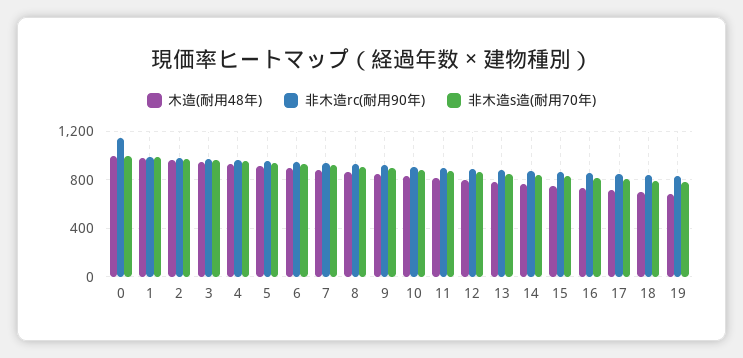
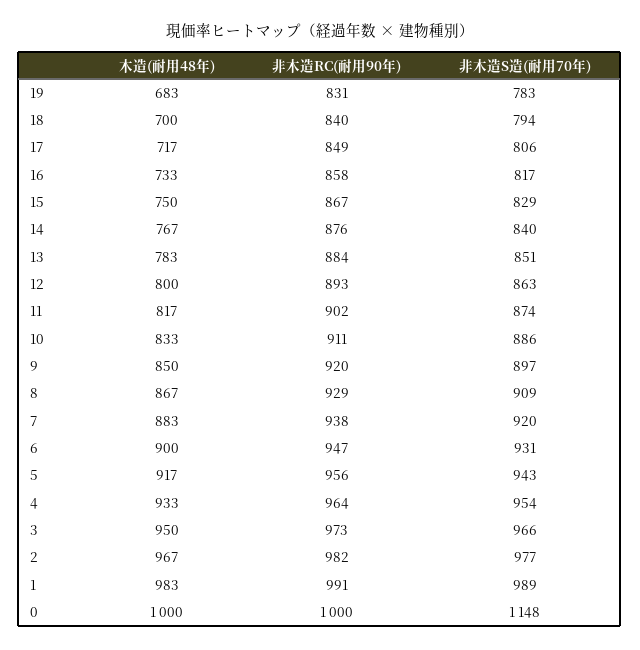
非木造rc(耐用90年), 0: 1150 -> 1000
非木造s造(耐用70年), 0: 1000 -> 1148

